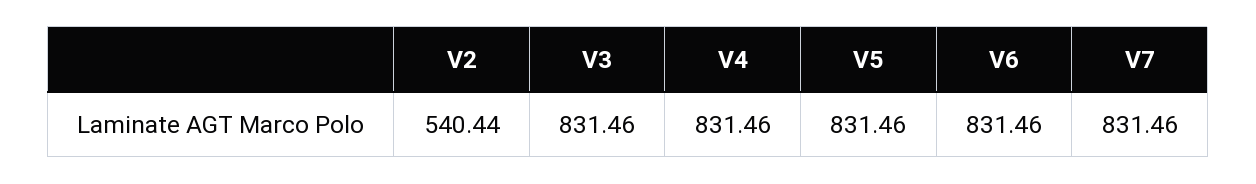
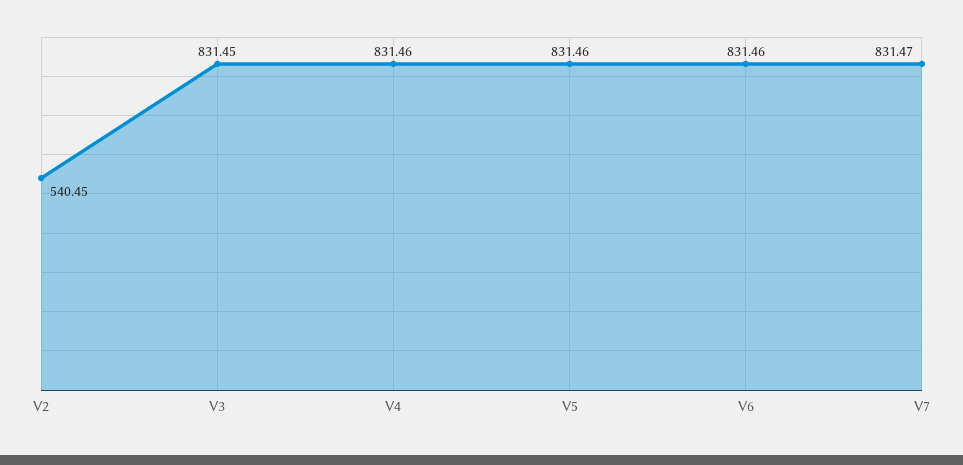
V2: 540.44 -> 540.45
V3: 831.46 -> 831.45
V7: 831.46 -> 831.47

